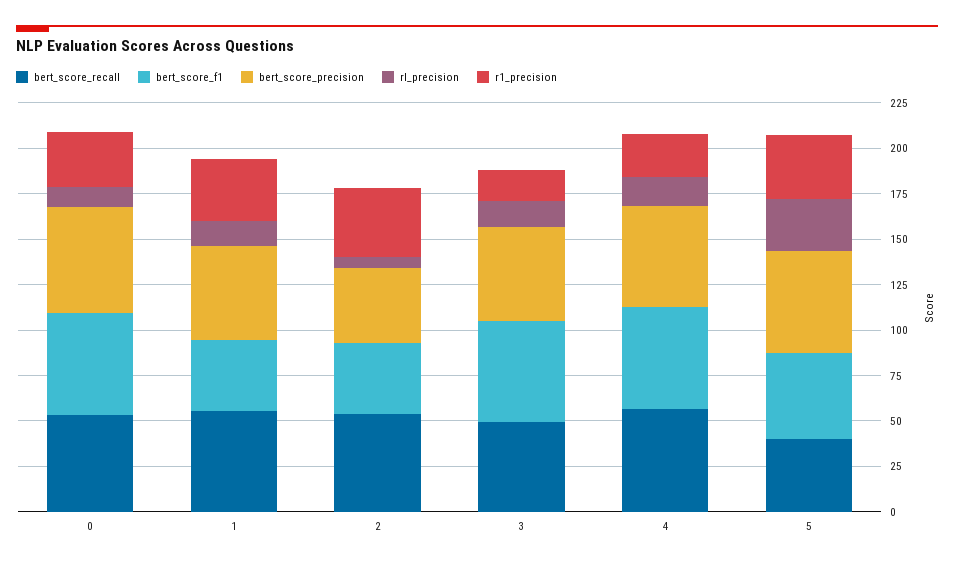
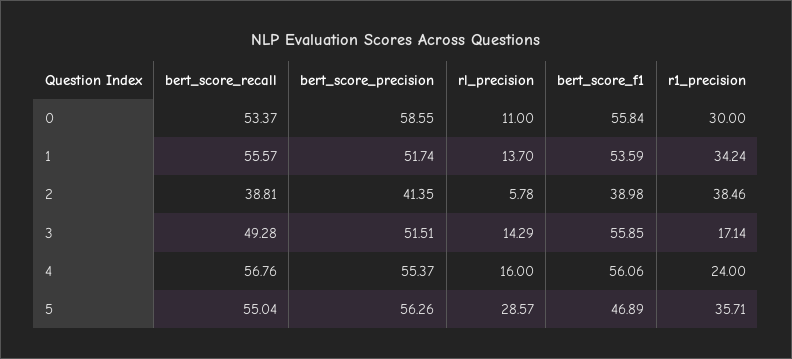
bert_score_f1, 1: 40 -> 53.59
bert_score_recall, 2: 55 -> 38.81
bert_score_recall, 5: 40 -> 55.04

